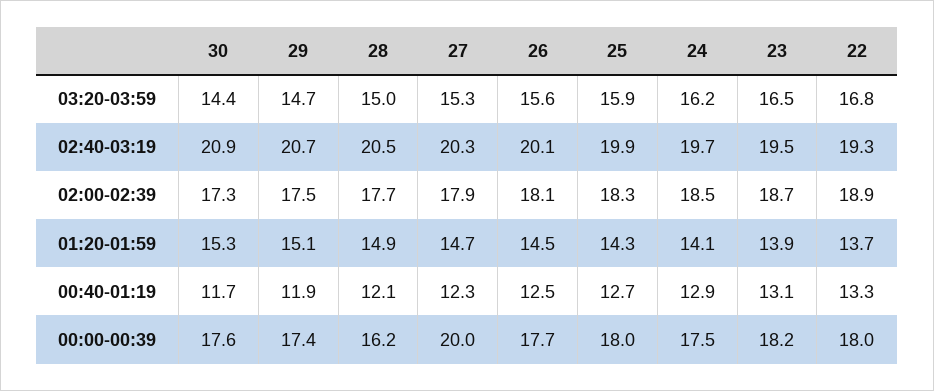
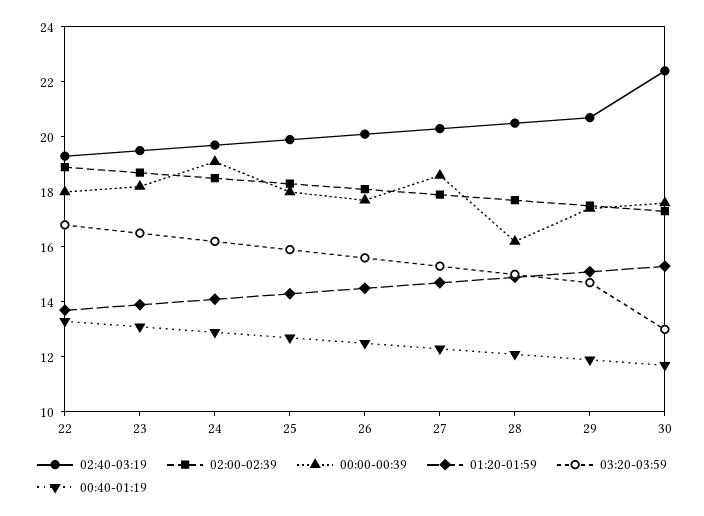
03:20-03:59, 30: 14.4 -> 13
02:40-03:19, 30: 20.9 -> 22.5
00:00-00:39, 27: 20 -> 18.5
00:00-00:39, 24: 17.5 -> 19

